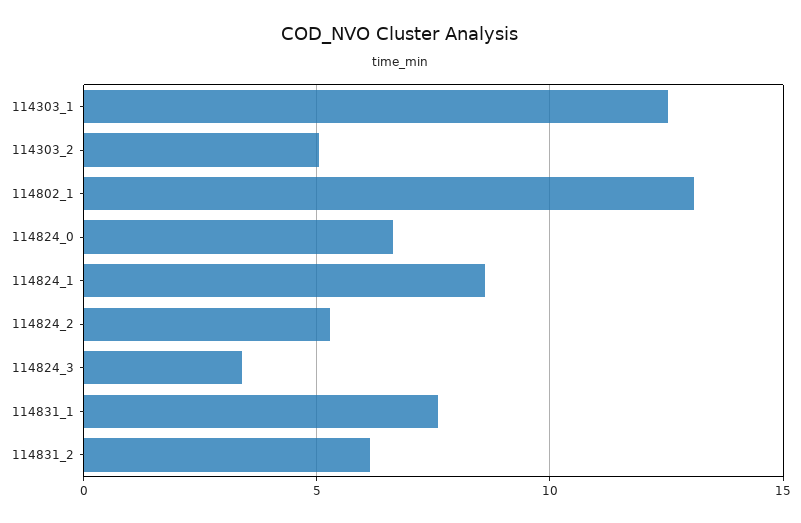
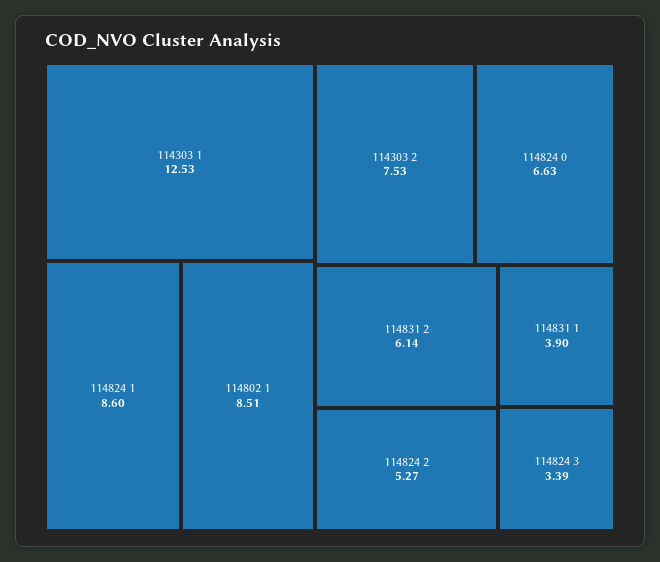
114303_2: 5 -> 7.53
114802_1: 13 -> 8.51
114831_1: 7.5 -> 3.9

